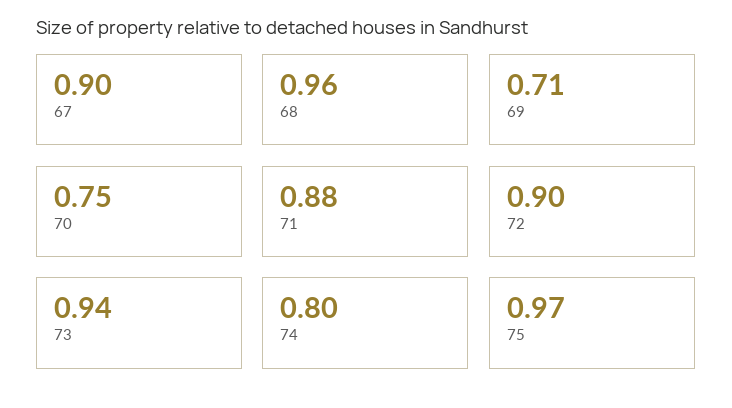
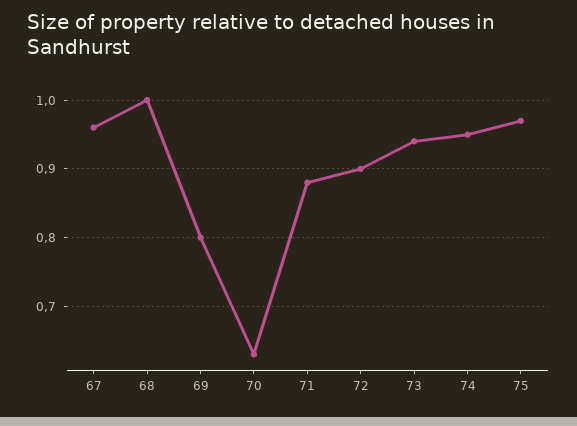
67: 0.9 -> 0.96
68: 0.96 -> 1
69: 0.71 -> 0.8
70: 0.75 -> 0.63
74: 0.8 -> 0.95

